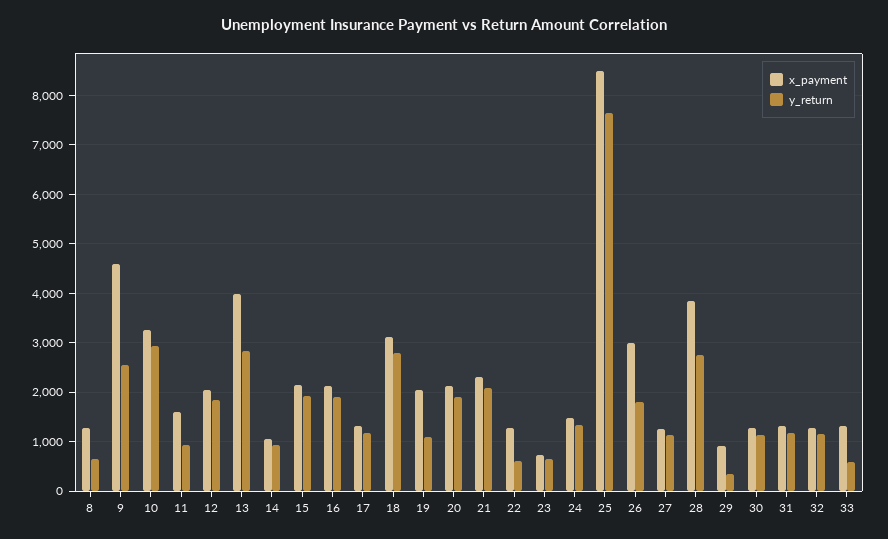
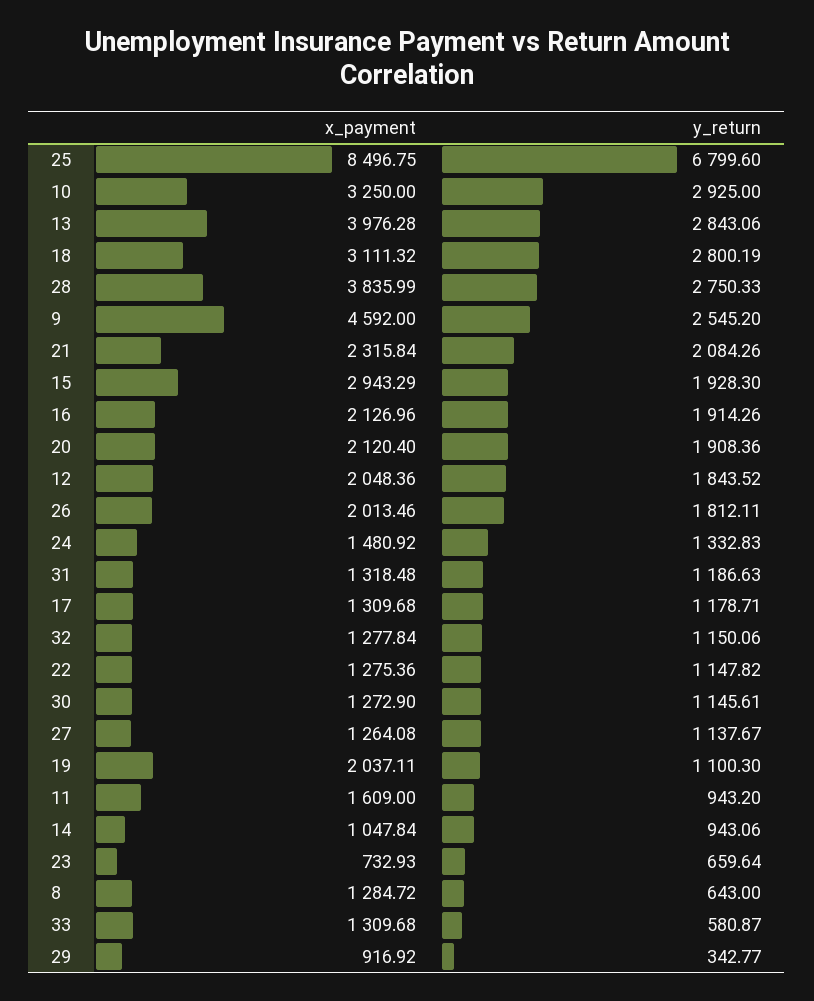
x_payment, 15: 2200 -> 2943.29
y_return, 22: 600 -> 1147.82
y_return, 25: 7600 -> 6799.6
x_payment, 26: 3000 -> 2013.46

